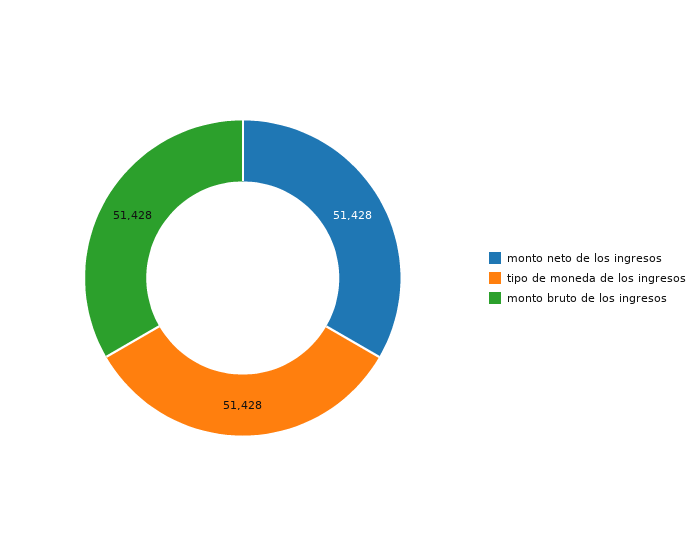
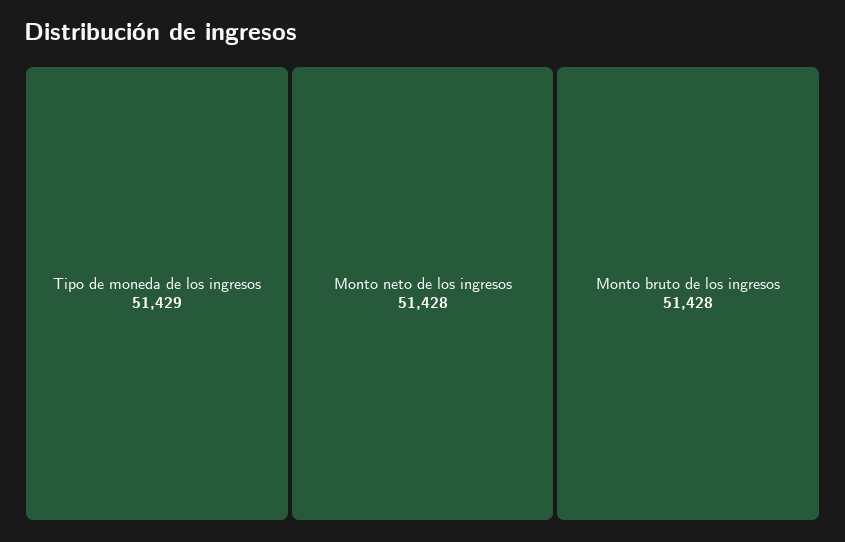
tipo de moneda de los ingresos: 51428 -> 51429

